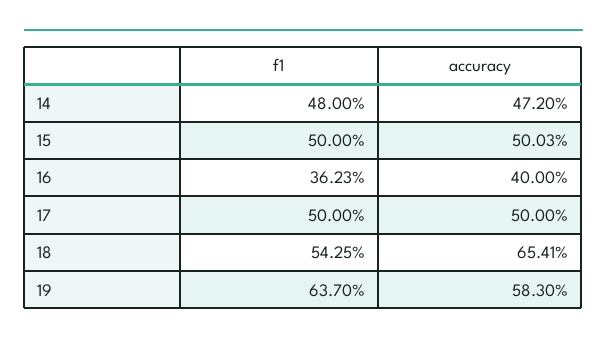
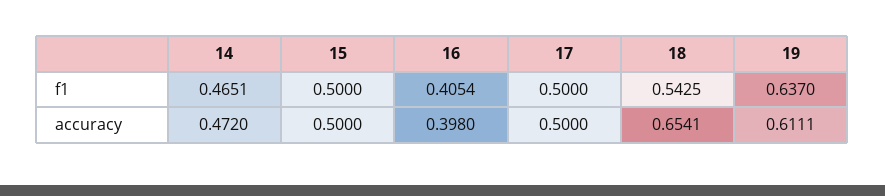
f1, 14: 0.48 -> 0.4651
accuracy, 15: 0.5003 -> 0.5
f1, 16: 0.3623 -> 0.4054
accuracy, 16: 0.4 -> 0.398
accuracy, 19: 0.583 -> 0.6111

